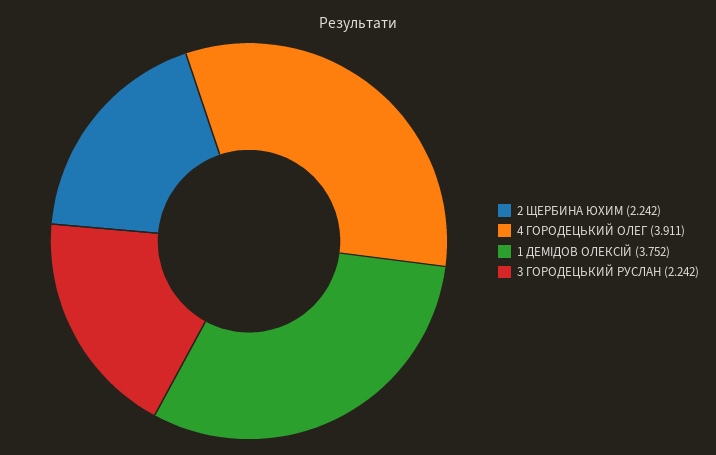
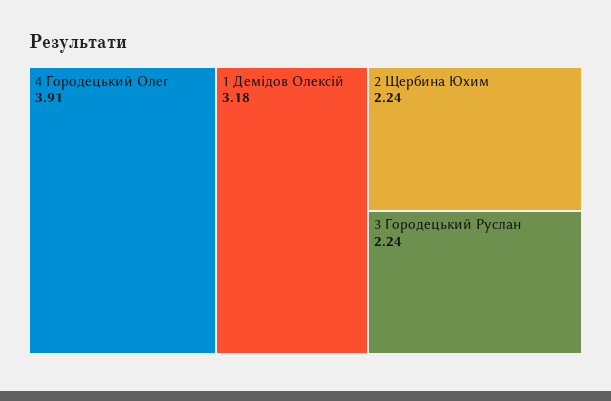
1 ДЕМІДОВ ОЛЕКСІЙ: 3.752 -> 3.18

